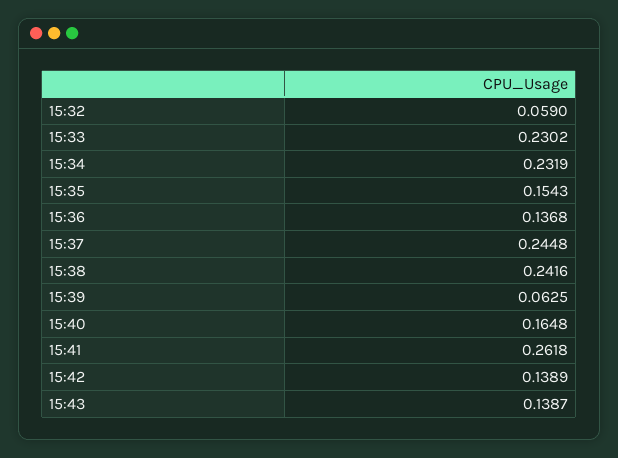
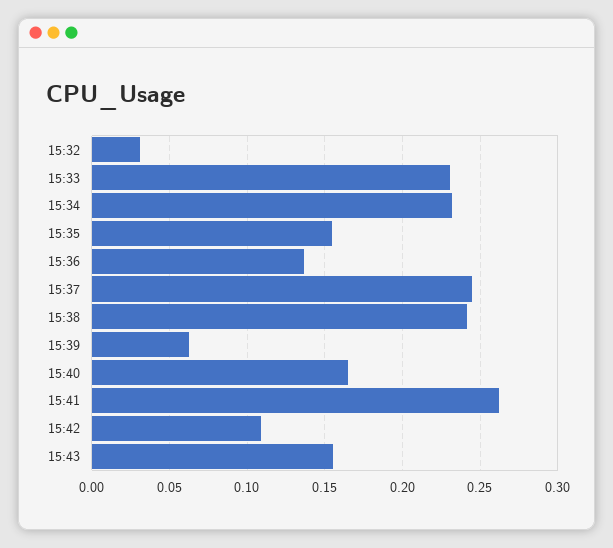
15:32: 0.059 -> 0.03
15:42: 0.1389 -> 0.11
15:43: 0.1387 -> 0.155

